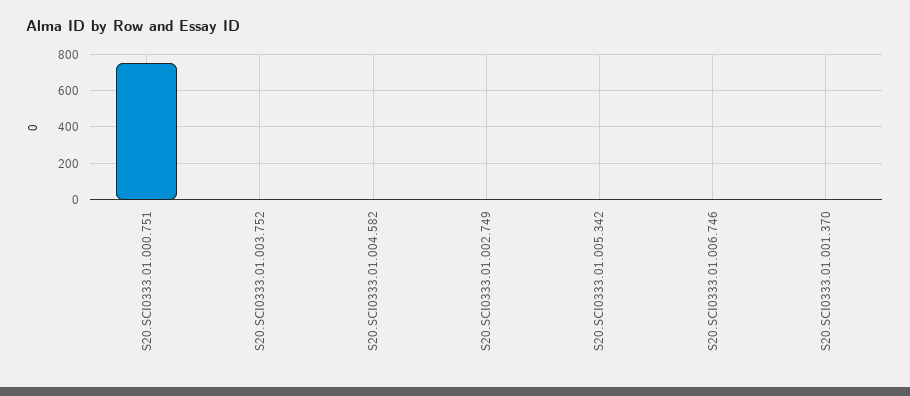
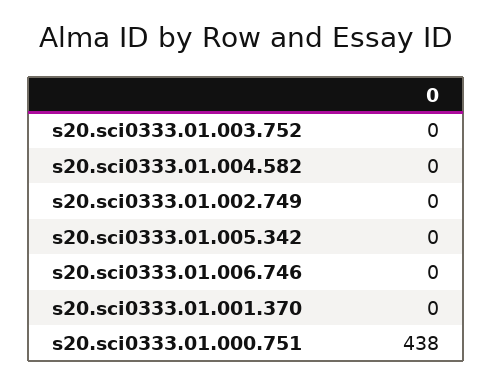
S20.SCI0333.01.000.751: 750 -> 438

